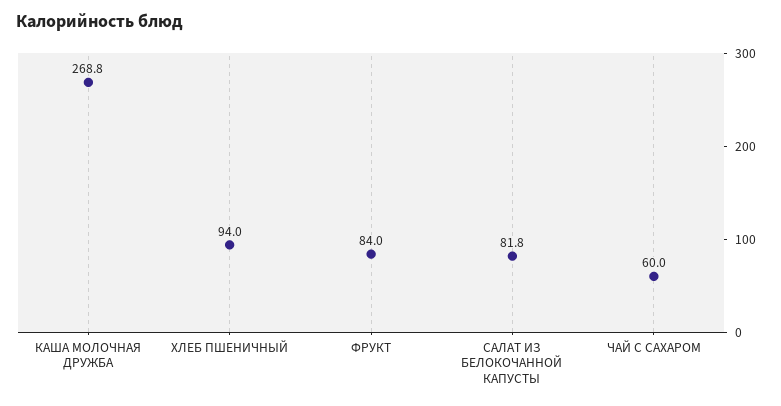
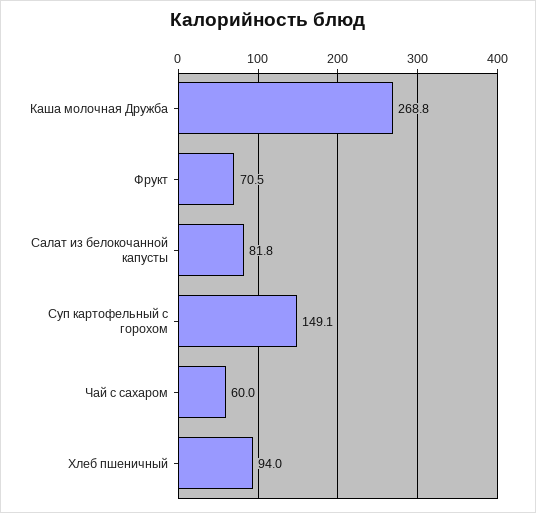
ФРУКТ: 84 -> 70.5
Суп картофельный с горохом: none -> 149.1

